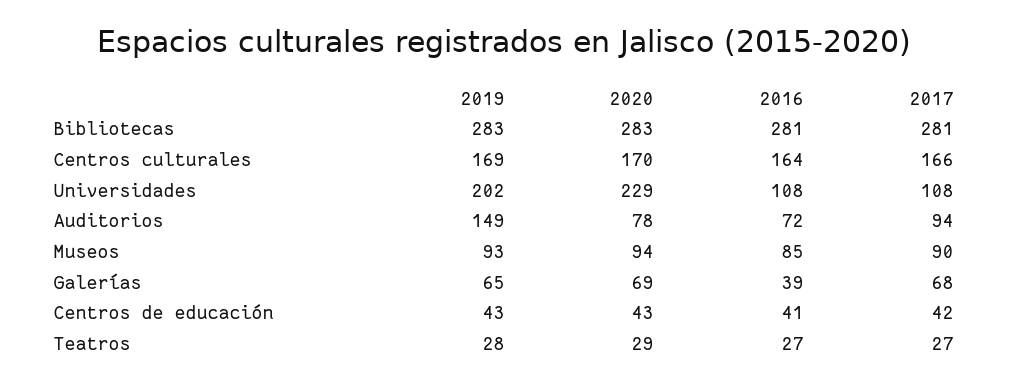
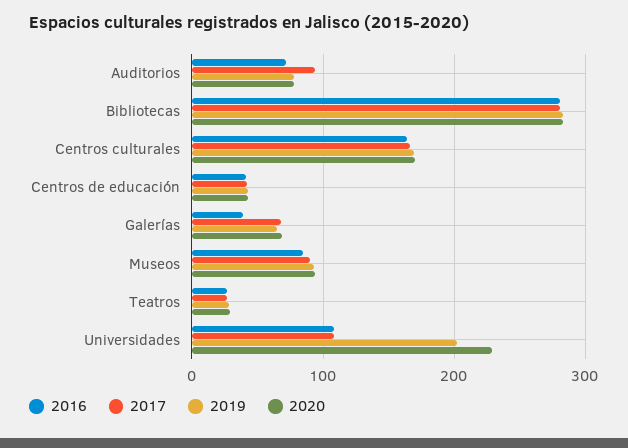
2019, Auditorios: 149 -> 80

